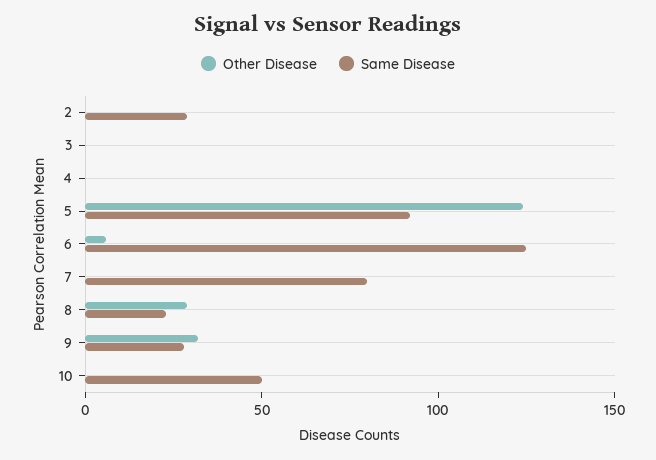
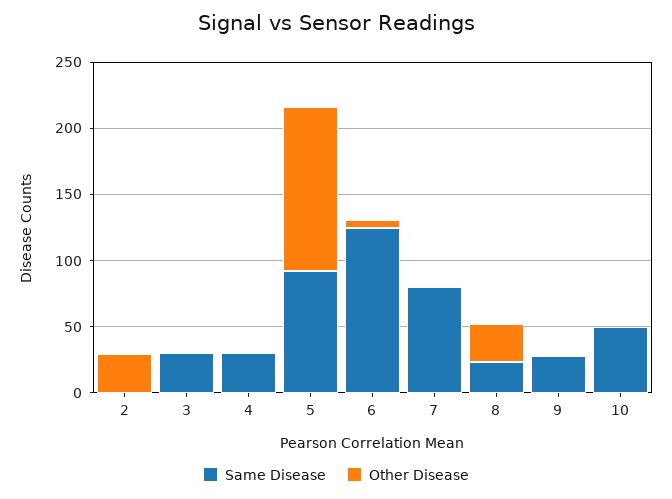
Other Disease, 2: 0 -> 30
Same Disease, 2: 30 -> 0
Same Disease, 3: 0 -> 30
Same Disease, 4: 0 -> 30
Other Disease, 9: 30 -> 0

